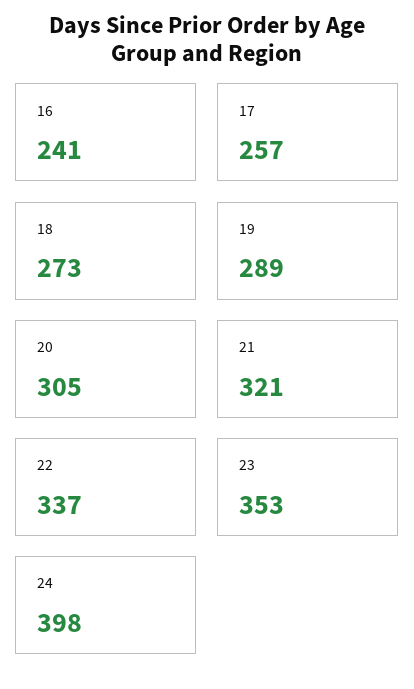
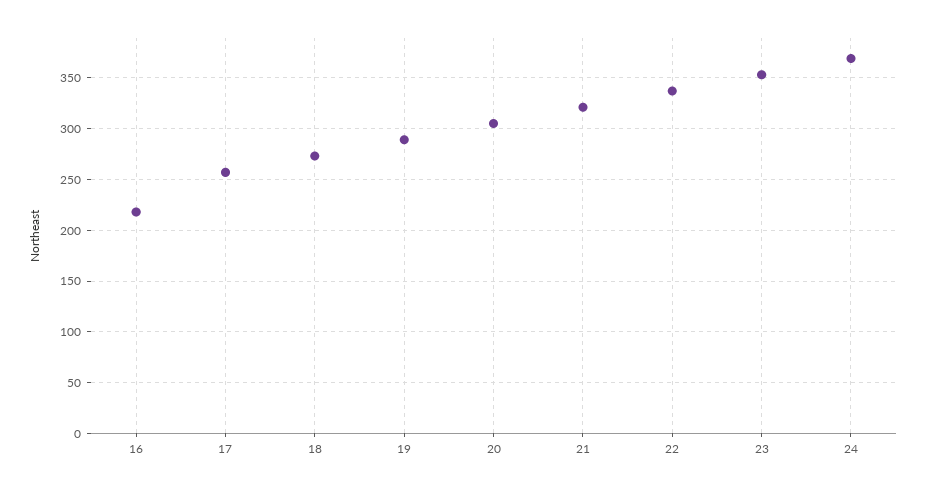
16: 241 -> 220
24: 398 -> 370

